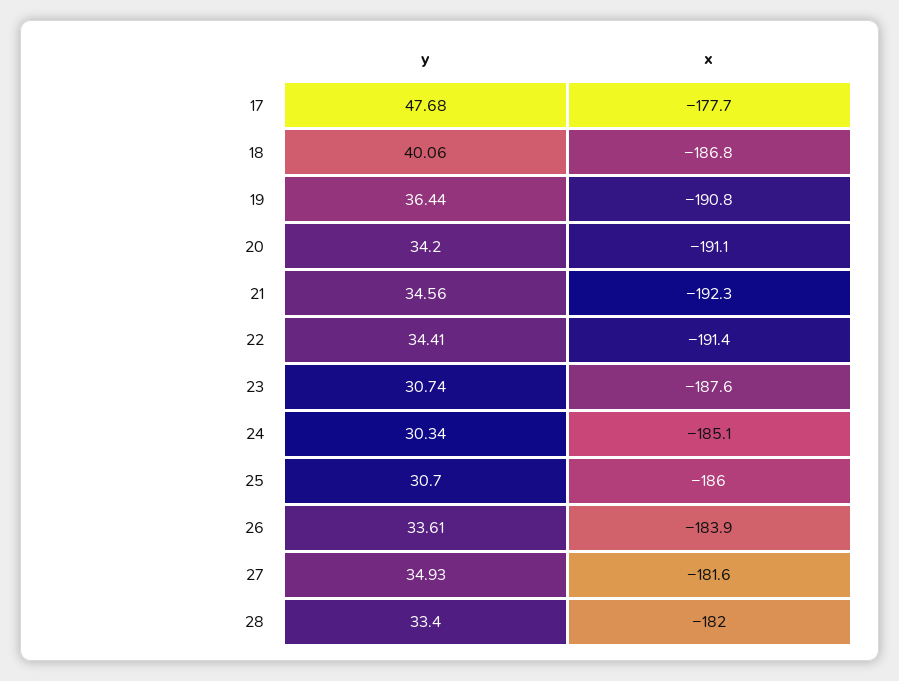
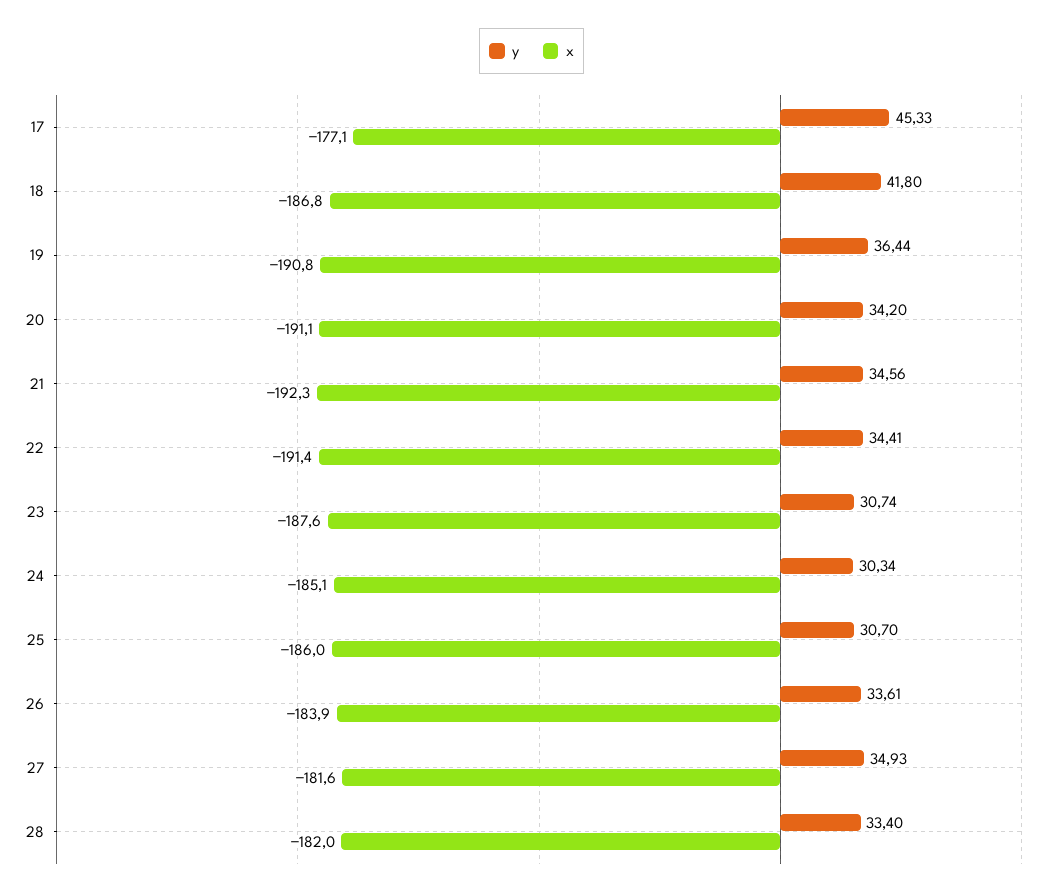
y, 17: 47.68 -> 45.33
x, 17: -177.7 -> -177.1
y, 18: 40.06 -> 41.8

